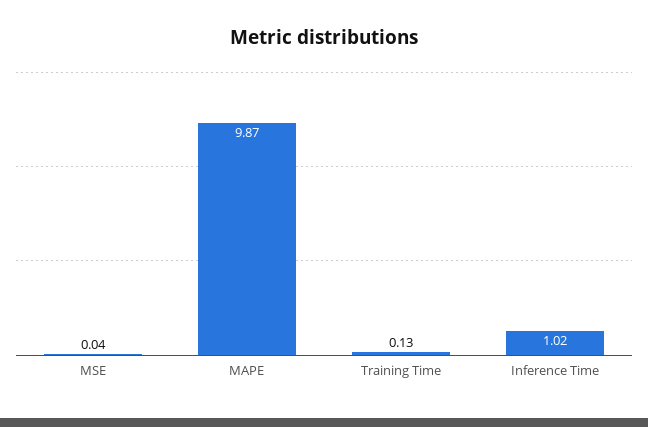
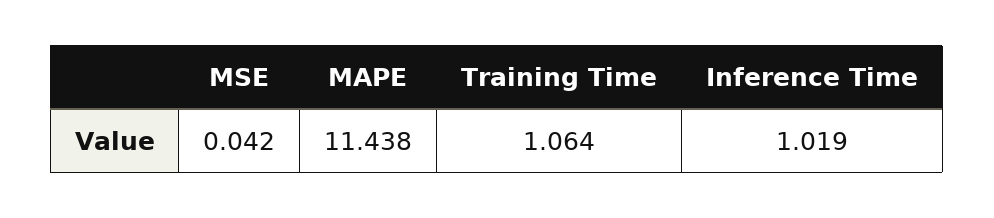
MAPE: 9.87 -> 11.438
Training Time: 0.13 -> 1.064

